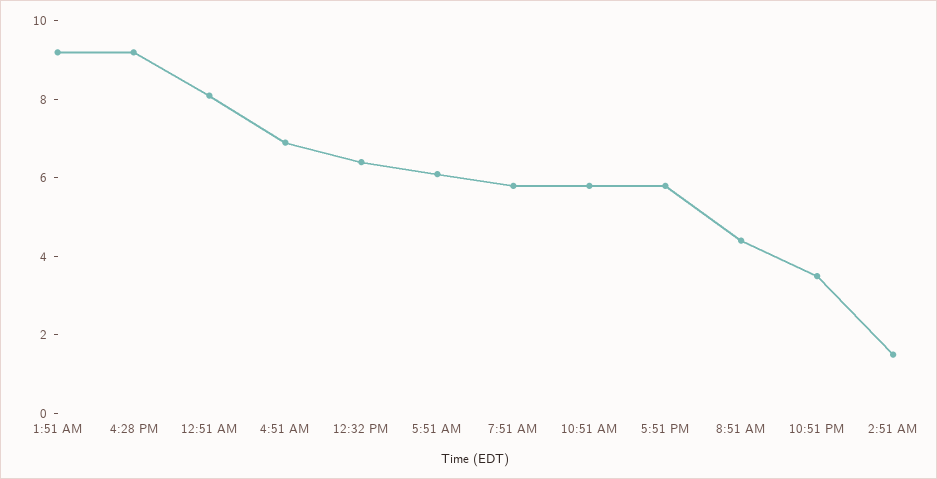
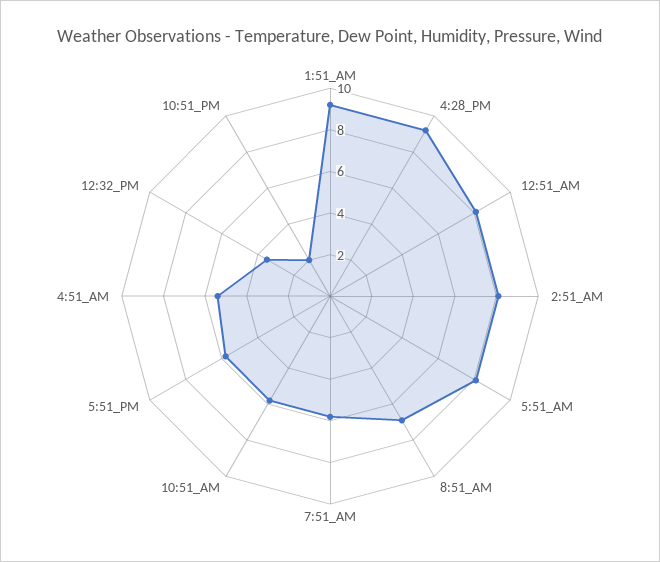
4:51 AM: 7 -> 5.5
12:32 PM: 6.5 -> 3.5
5:51 AM: 6 -> 8
8:51 AM: 4.5 -> 7
10:51 PM: 3.5 -> 2
2:51 AM: 1.5 -> 8

